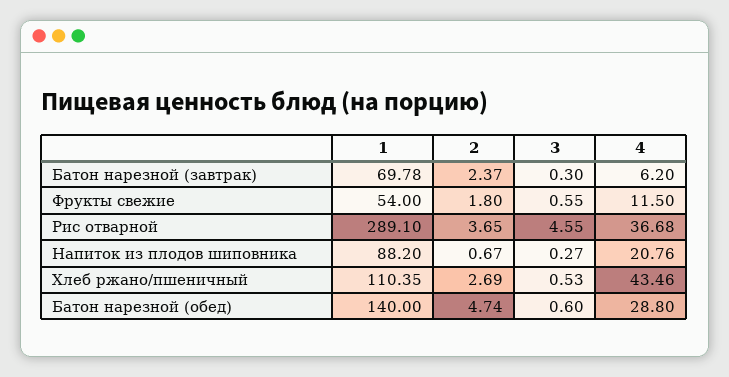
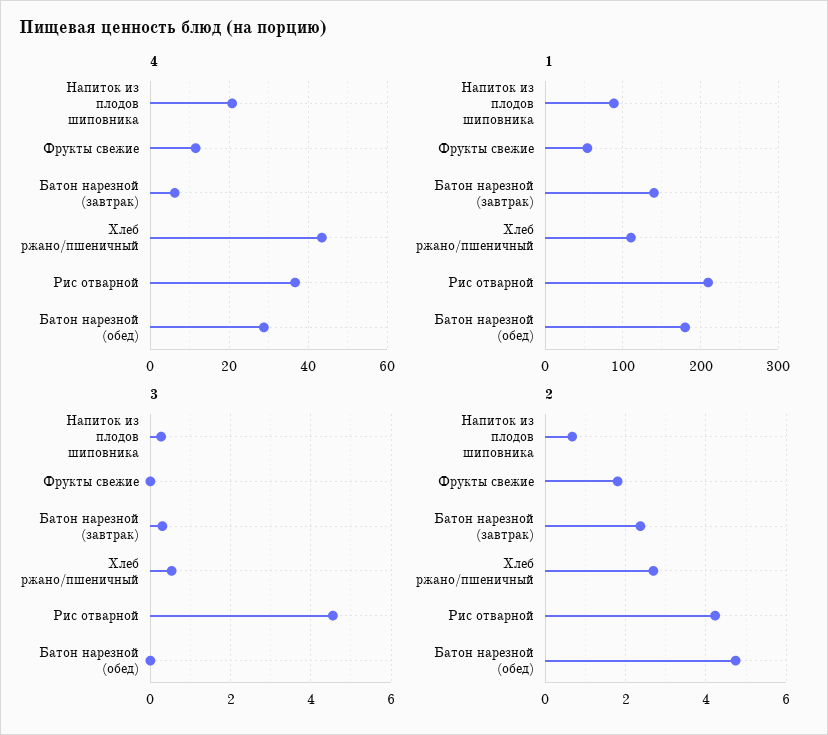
1, Батон нарезной (завтрак): 69.78 -> 140
3, Фрукты свежие: 0.55 -> 0
1, Рис отварной: 289.1 -> 210
2, Рис отварной: 3.65 -> 4.2
1, Батон нарезной (обед): 140 -> 180
3, Батон нарезной (обед): 0.6 -> 0

